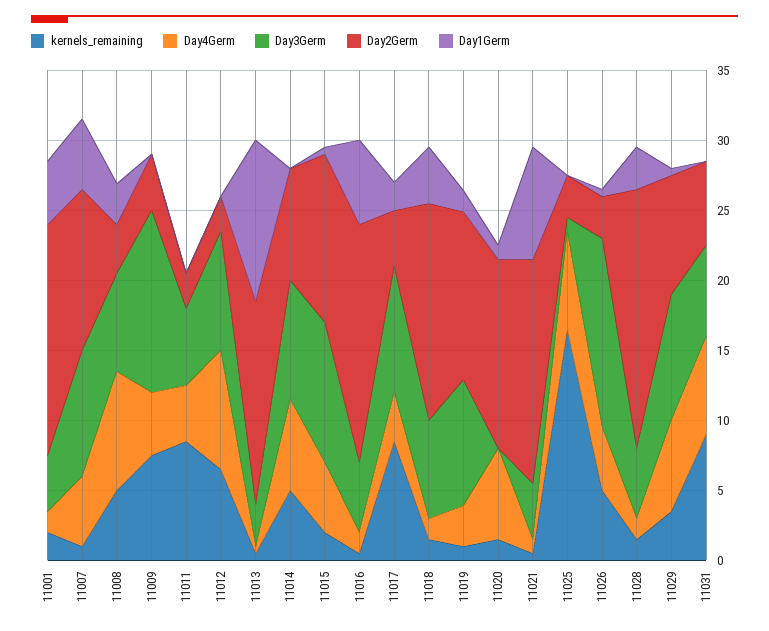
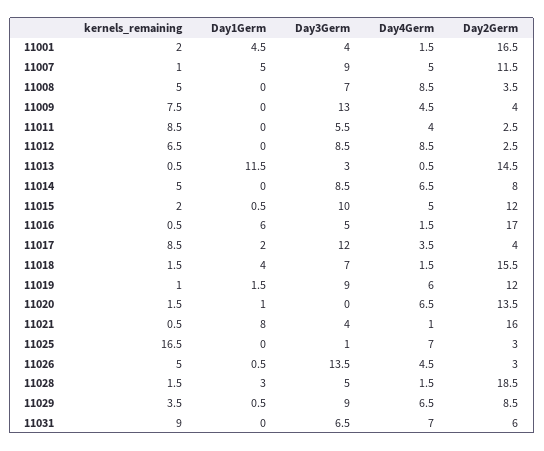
Day1Germ, 11008: 3 -> 0
Day3Germ, 11017: 9 -> 12
Day4Germ, 11019: 3 -> 6

